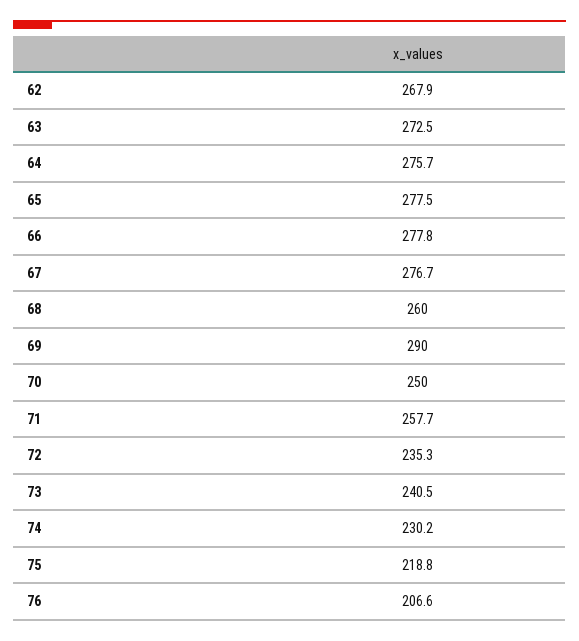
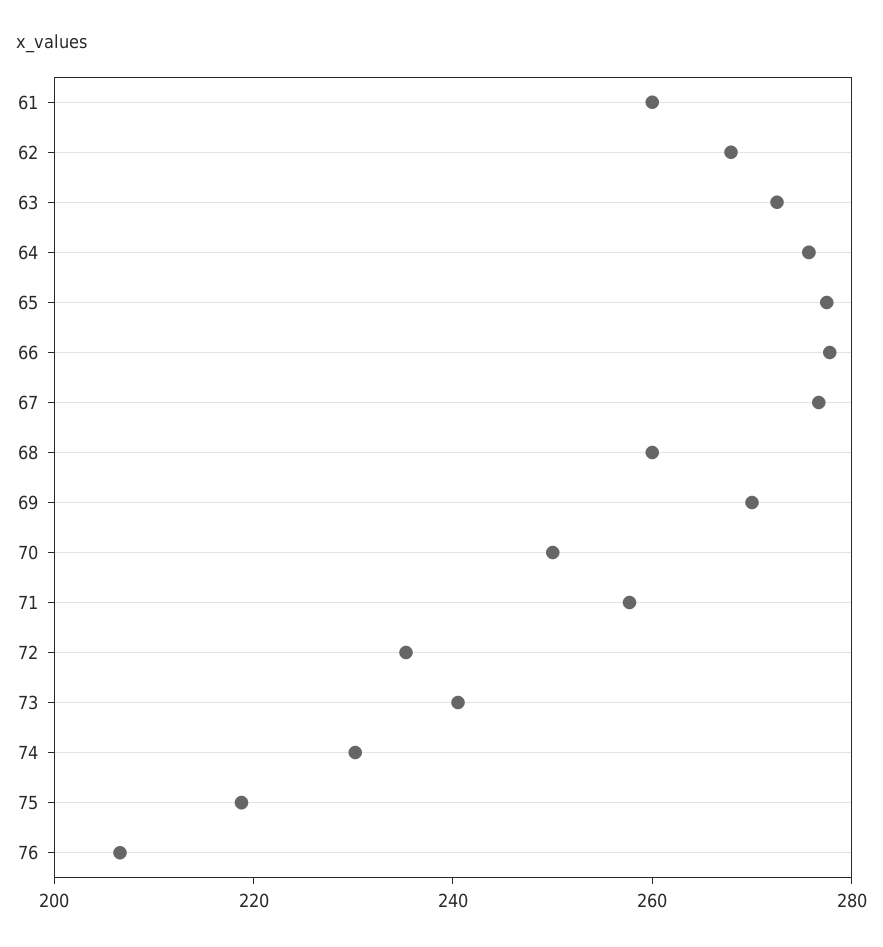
69: 290 -> 270
61: none -> 260

